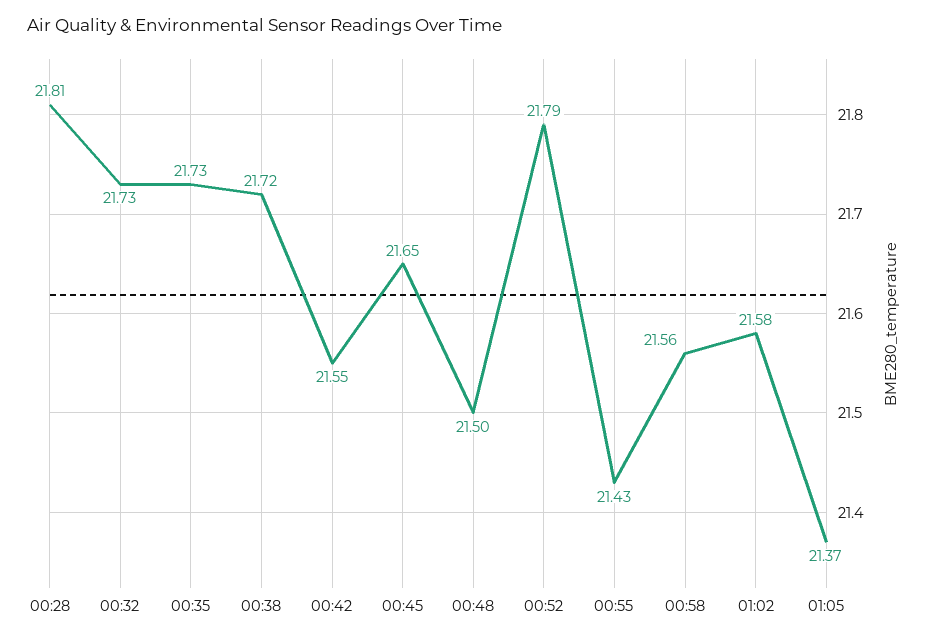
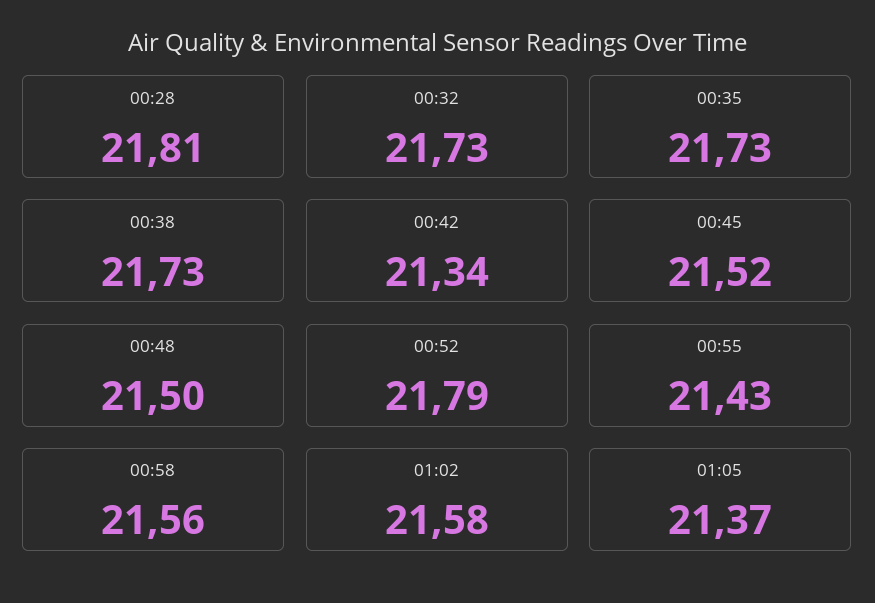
00:38: 21.72 -> 21.73
00:42: 21.55 -> 21.34
00:45: 21.65 -> 21.52

